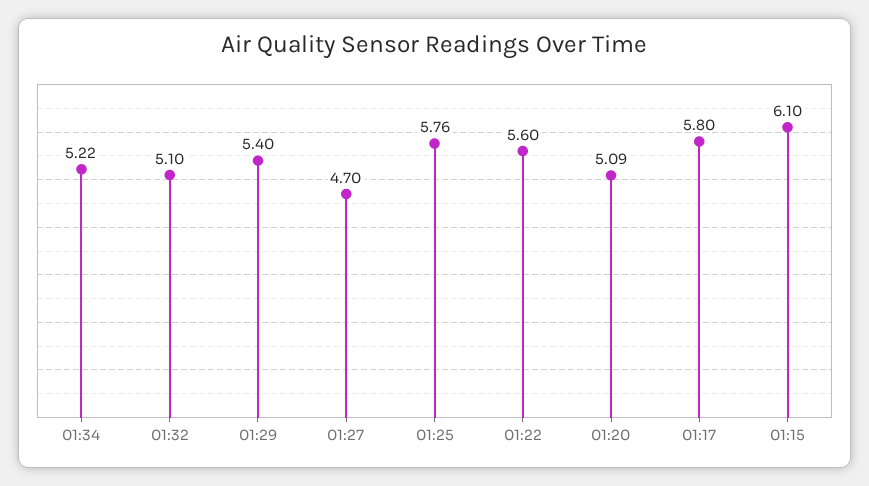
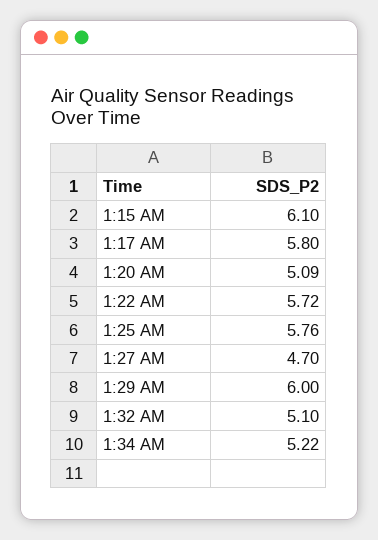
01:29: 5.4 -> 6
01:22: 5.6 -> 5.72

